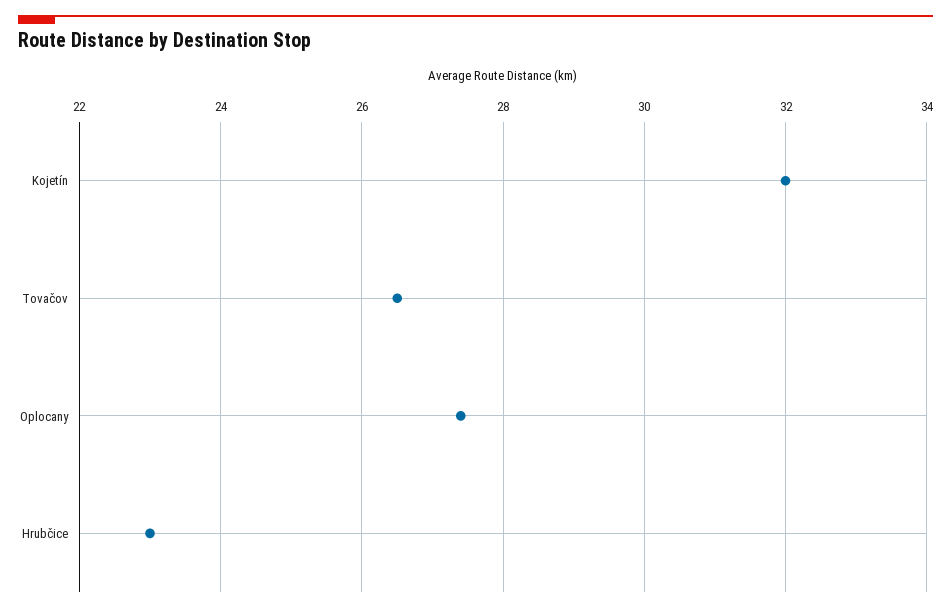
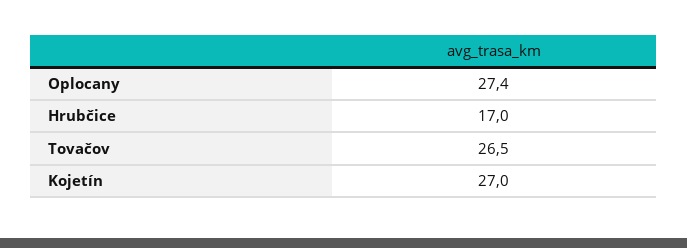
Kojetín: 32 -> 27
Hrubčice: 23 -> 17

